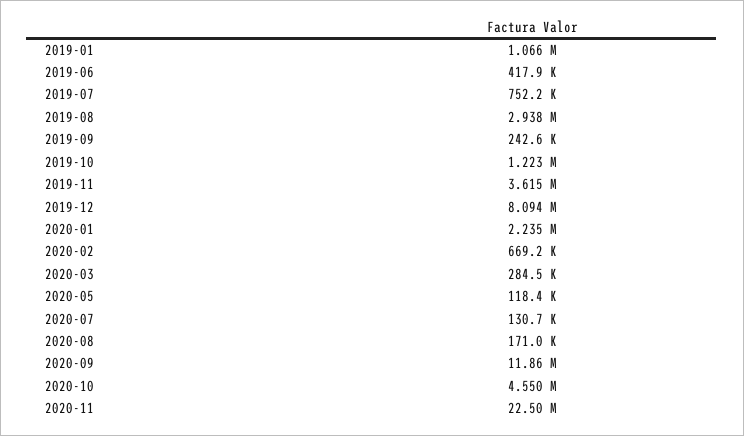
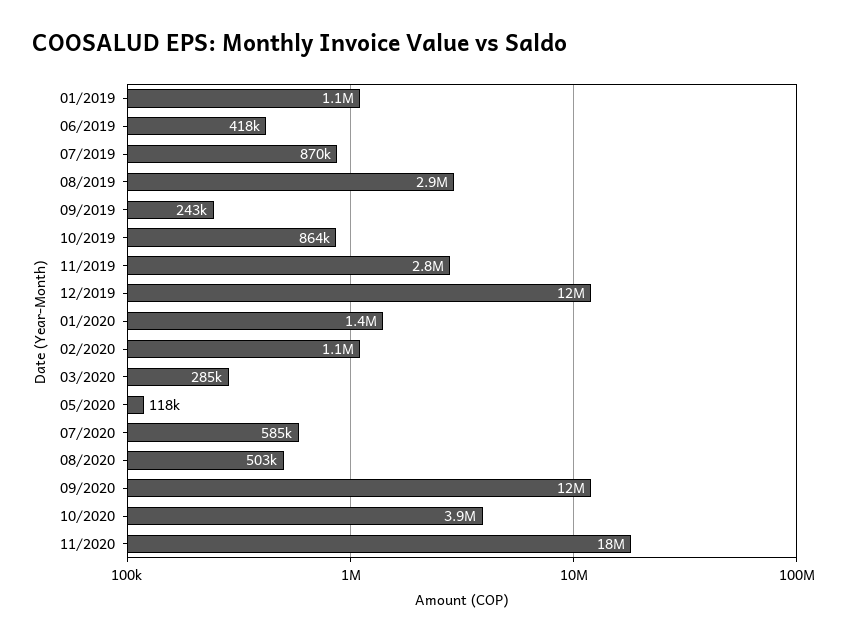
2019-07: 752200 -> 870000
2019-10: 1223000 -> 864000
2019-11: 3615000 -> 2800000
2019-12: 8094000 -> 12000000
2020-01: 2235000 -> 1400000
2020-02: 669200 -> 1100000
2020-07: 130700 -> 585000
2020-08: 171000 -> 503000
2020-10: 4550000 -> 3900000
2020-11: 22500000 -> 18000000

